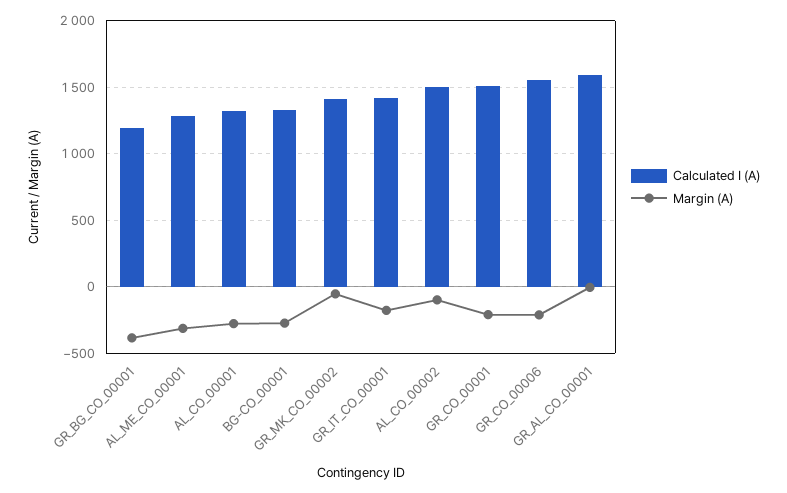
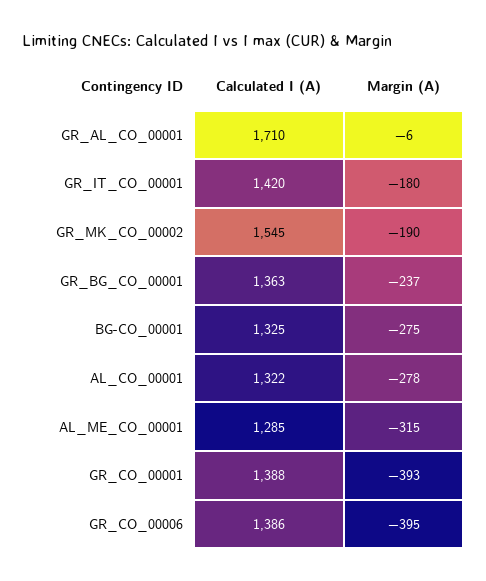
Calculated I (A), GR_BG_CO_00001: 1200 -> 1363
Margin (A), GR_BG_CO_00001: -400 -> -237
Calculated I (A), GR_MK_CO_00002: 1400 -> 1545
Margin (A), GR_MK_CO_00002: -50 -> -190
Calculated I (A), AL_CO_00002: 1500 -> none
Margin (A), AL_CO_00002: -100 -> none
Calculated I (A), GR_CO_00001: 1500 -> 1388
Margin (A), GR_CO_00001: -200 -> -393
Calculated I (A), GR_CO_00006: 1550 -> 1386
Margin (A), GR_CO_00006: -200 -> -395
Calculated I (A), GR_AL_CO_00001: 1600 -> 1710

